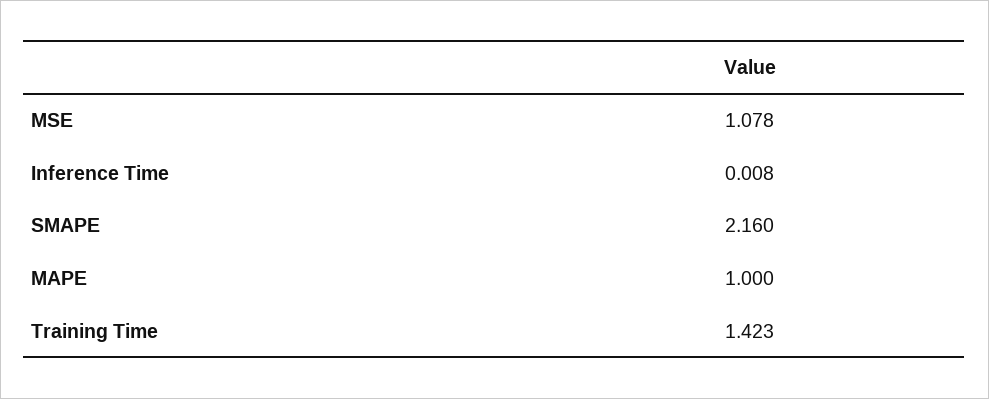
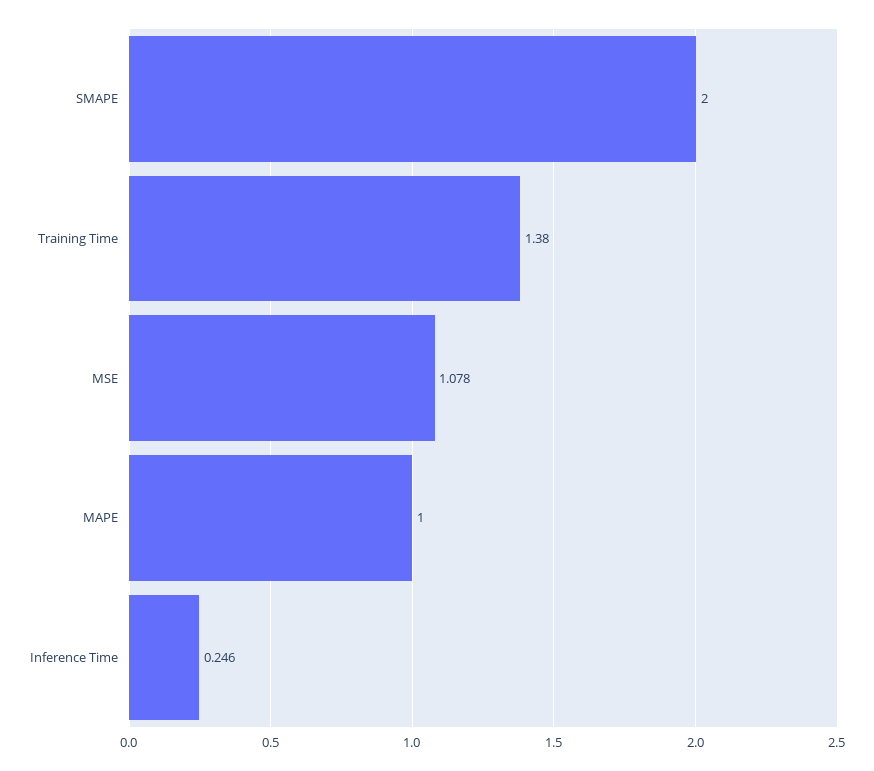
Inference Time: 0.008 -> 0.246
SMAPE: 2.16 -> 2
Training Time: 1.423 -> 1.38

